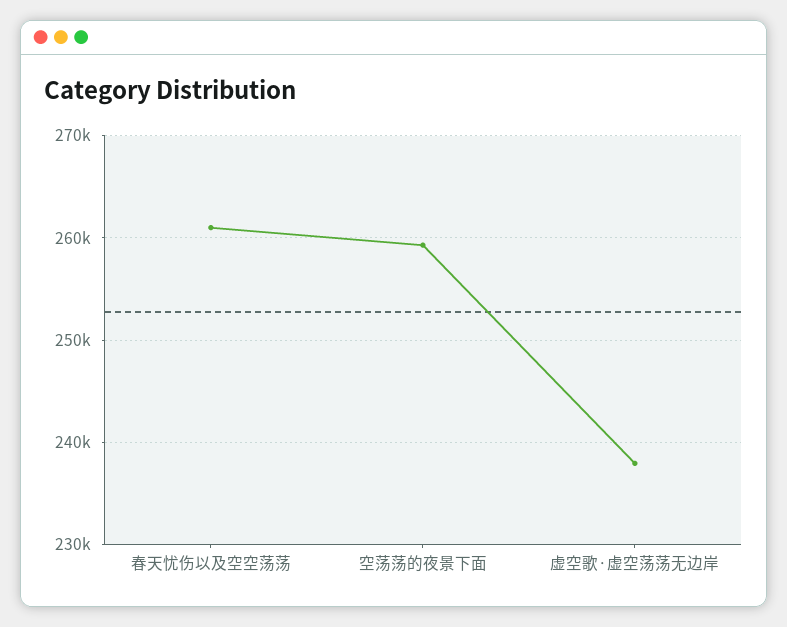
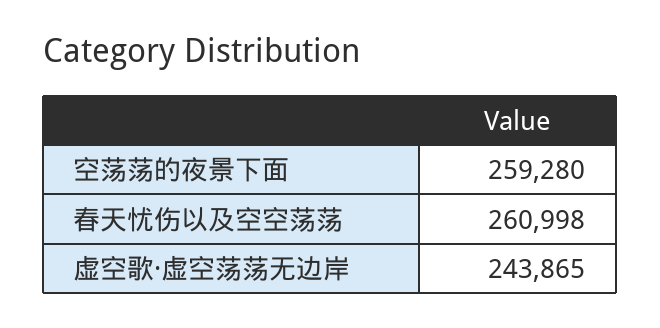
虚空歌·虚空荡荡无边岸: 238000 -> 243865

